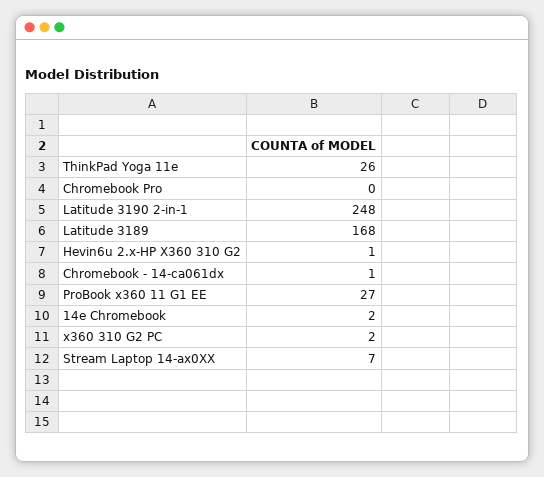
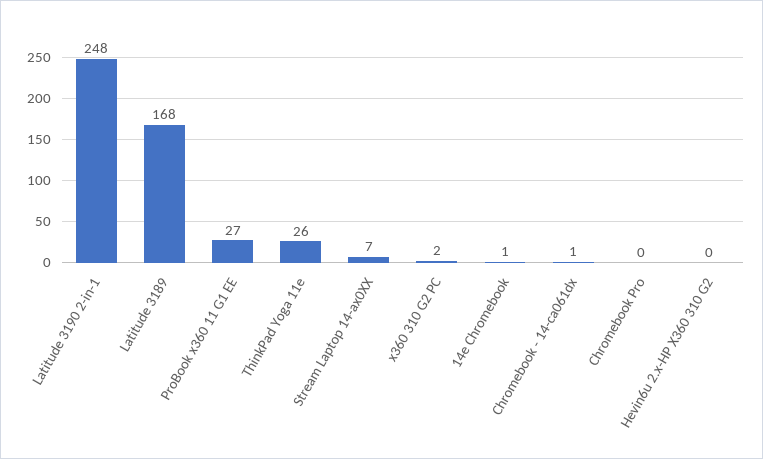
Hevin6u 2.x-HP X360 310 G2: 1 -> 0
14e Chromebook: 2 -> 1

